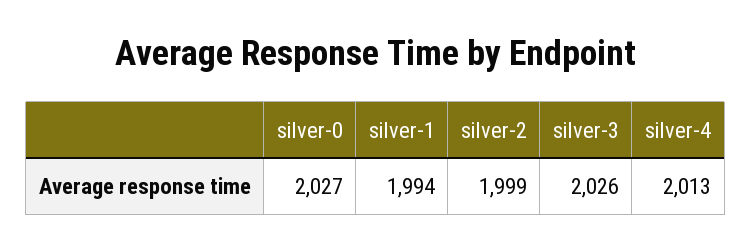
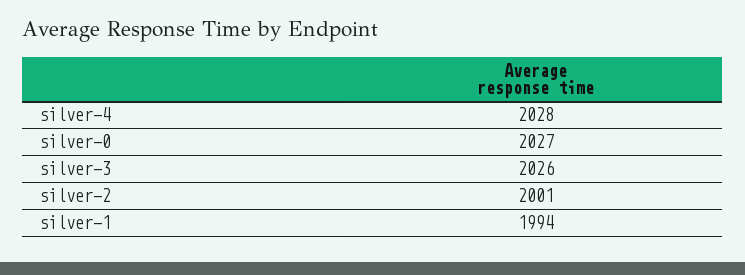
silver-2: 1999 -> 2001
silver-4: 2013 -> 2028

